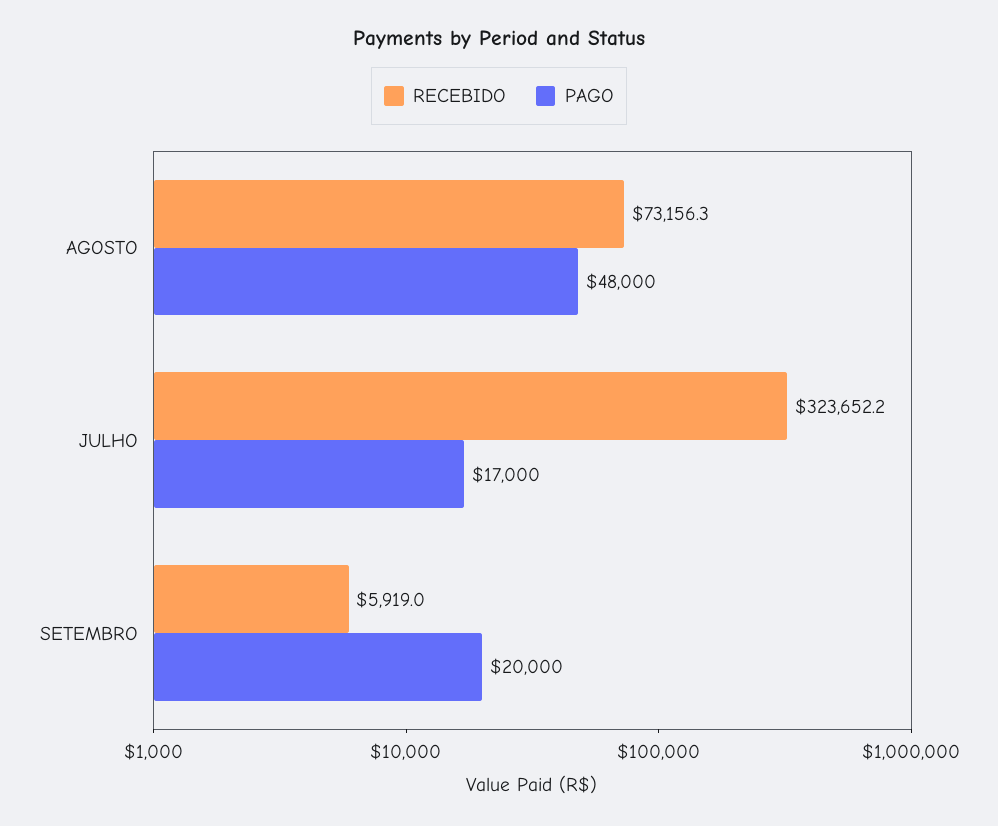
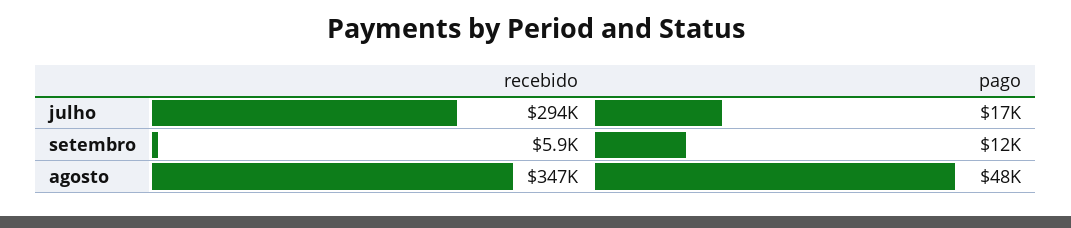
RECEBIDO, AGOSTO: 73156.3 -> 347000
RECEBIDO, JULHO: 323652.2 -> 294000
PAGO, SETEMBRO: 20000 -> 12000

